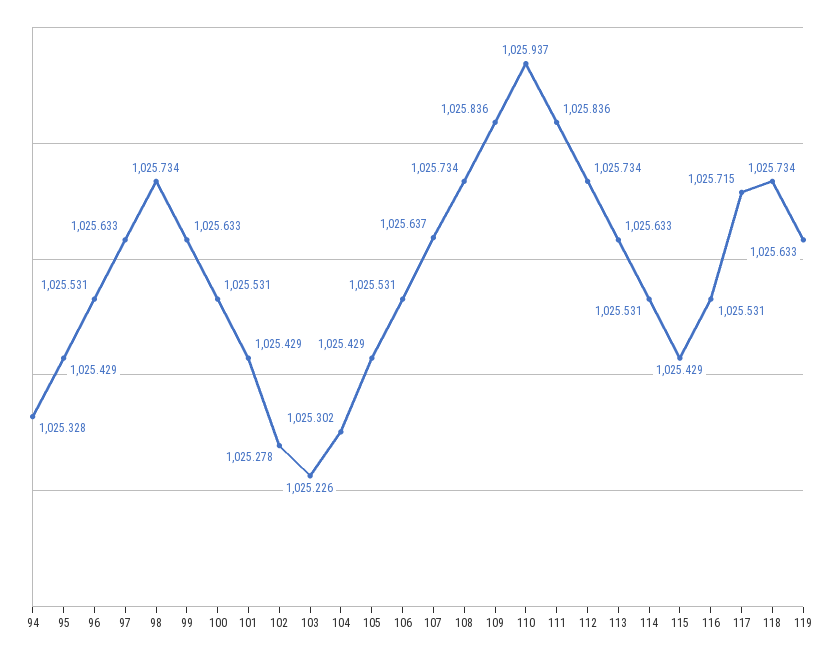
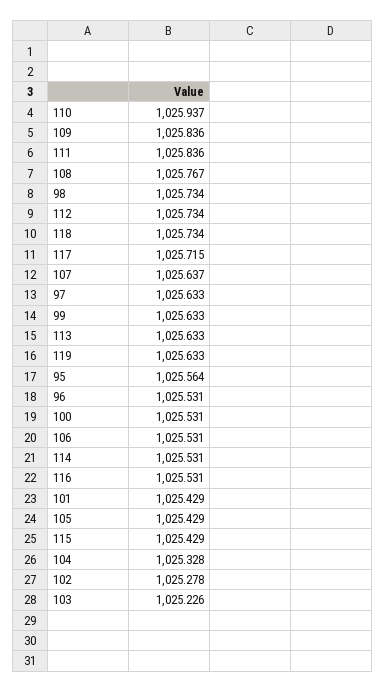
94: 1025.328 -> none
95: 1025.429 -> 1025.564
104: 1025.302 -> 1025.328
108: 1025.734 -> 1025.767

